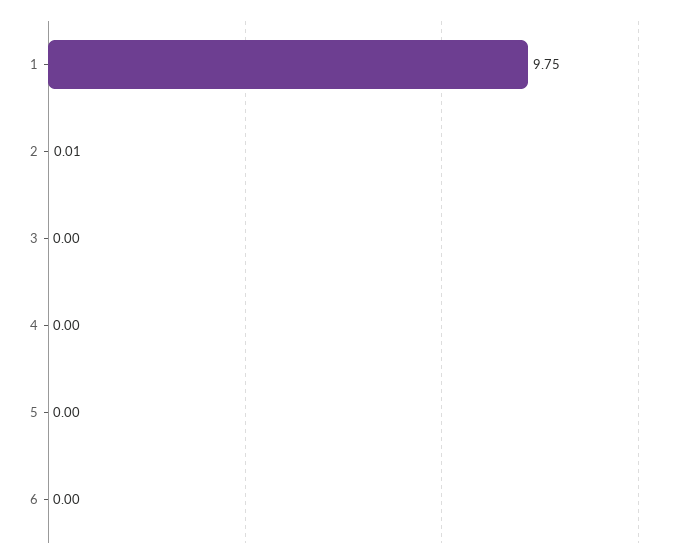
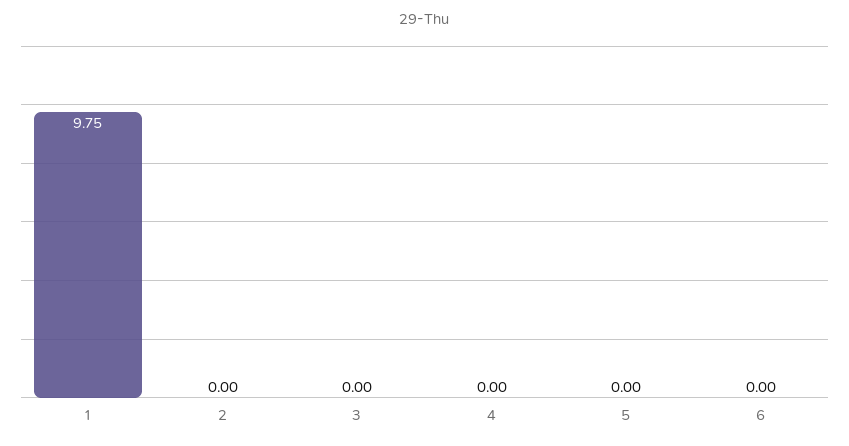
2: 0.01 -> 0

